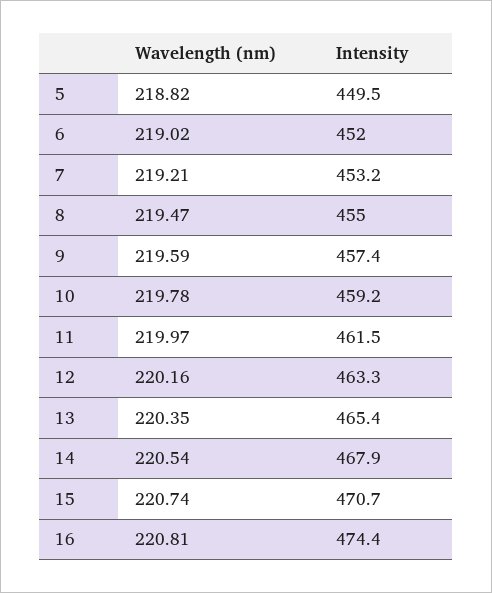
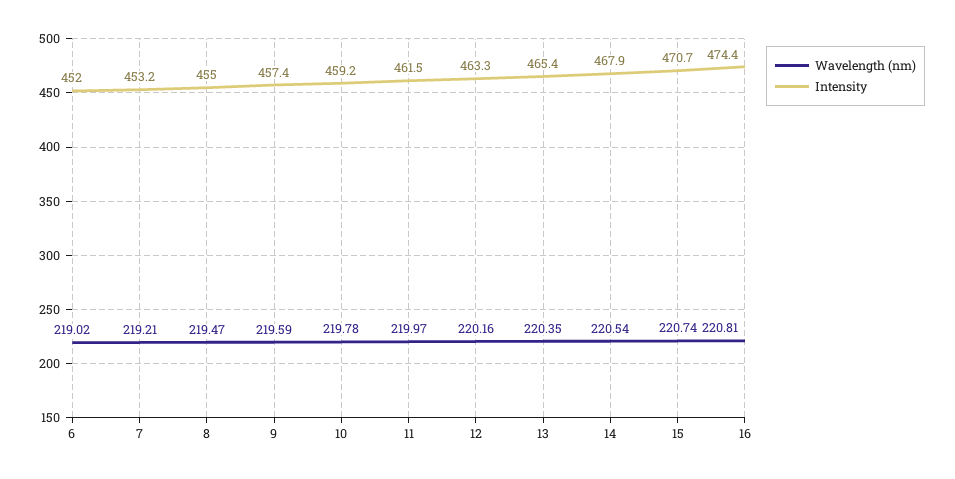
Wavelength (nm), 5: 218.82 -> none
Intensity, 5: 449.5 -> none

